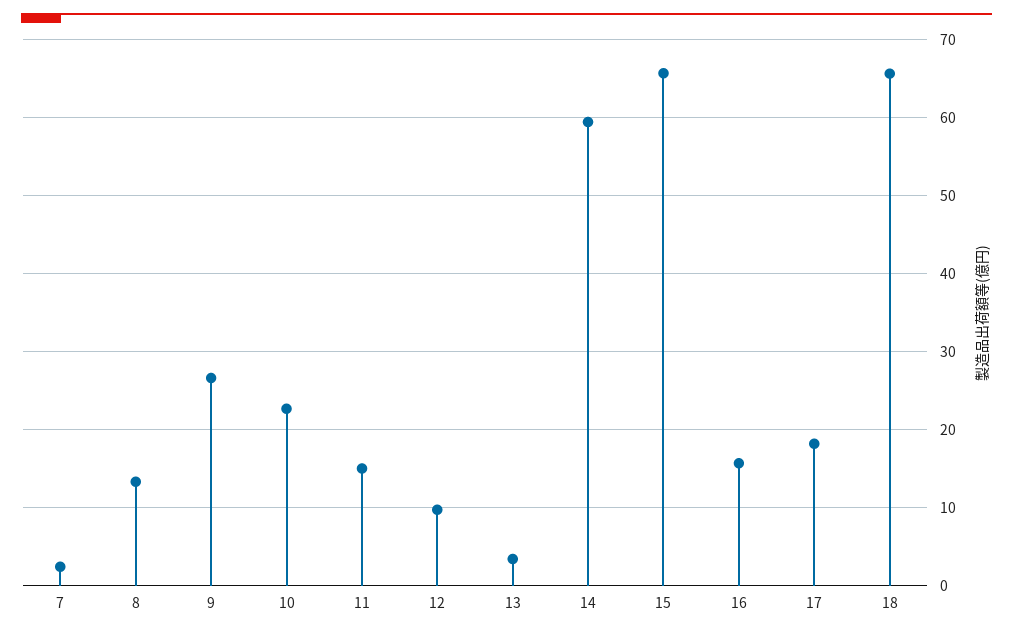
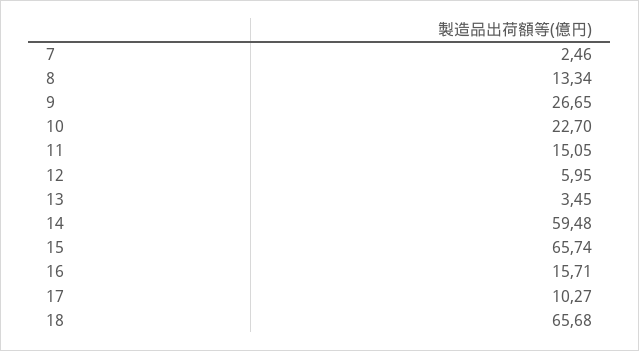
12: 10 -> 5.95
17: 18 -> 10.27

